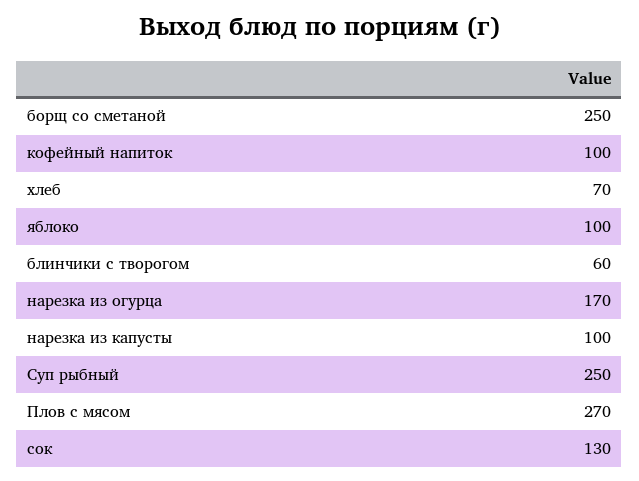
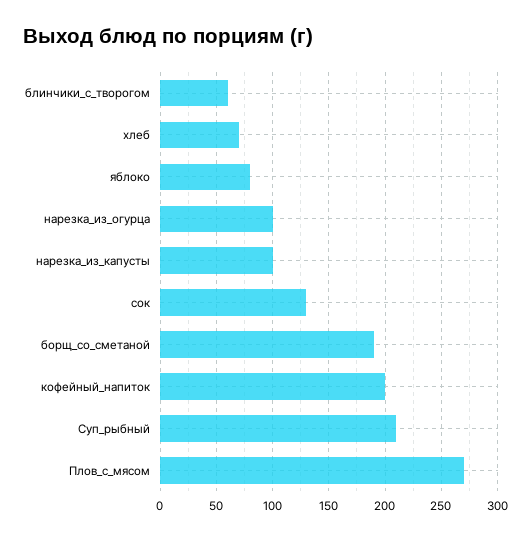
борщ со сметаной: 250 -> 190
кофейный напиток: 100 -> 200
яблоко: 100 -> 80
нарезка из огурца: 170 -> 100
Суп рыбный: 250 -> 210

